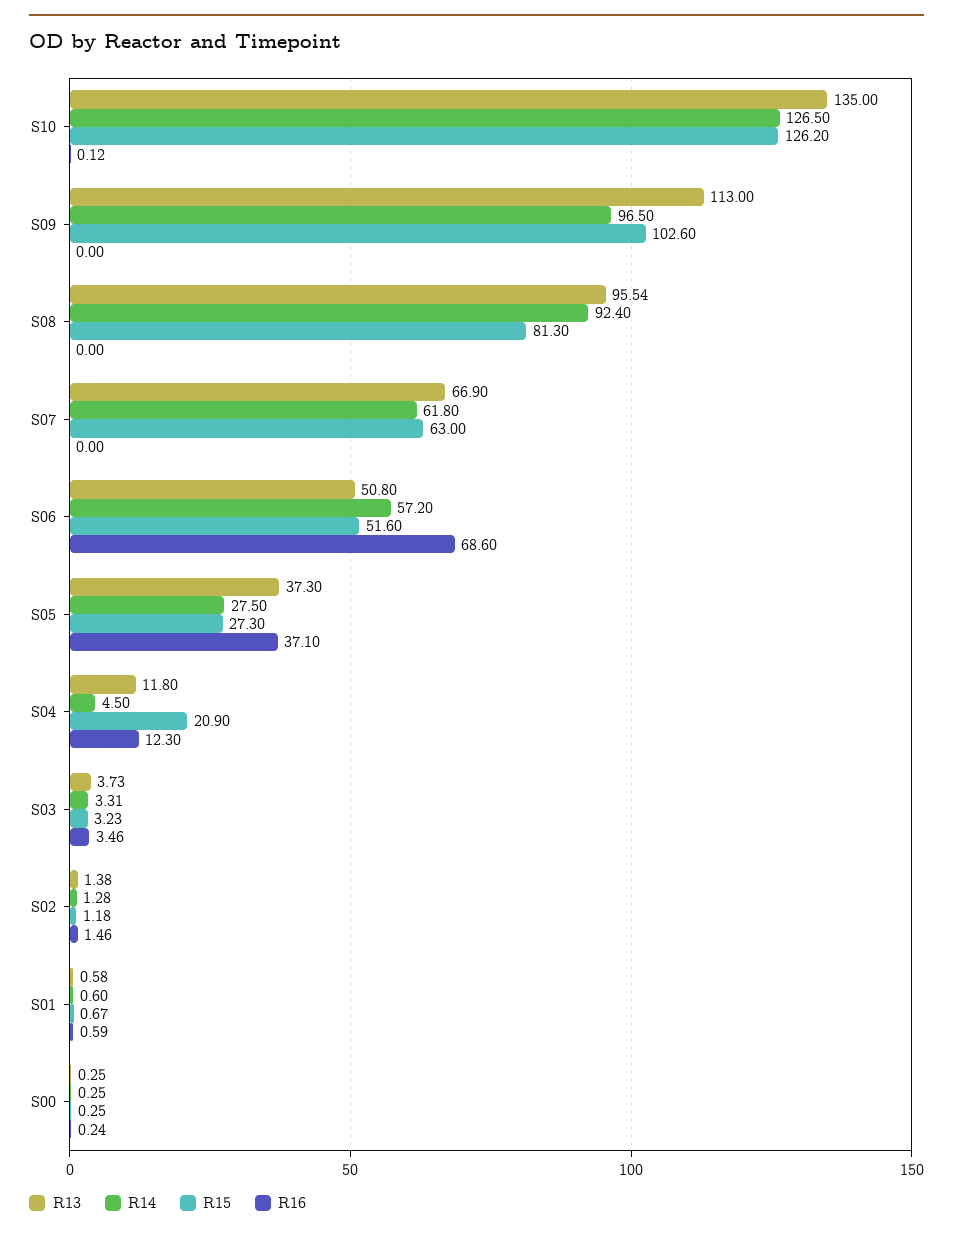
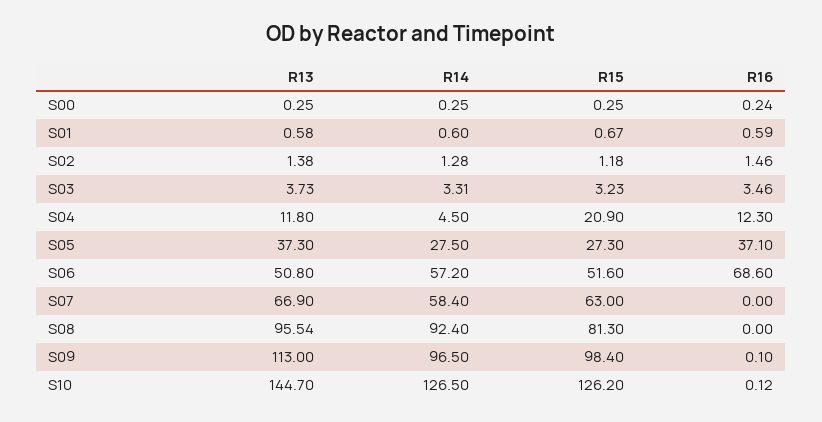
R13, S10: 135 -> 144.7
R15, S09: 102.6 -> 98.4
R16, S09: 0 -> 0.1
R14, S07: 61.8 -> 58.4

